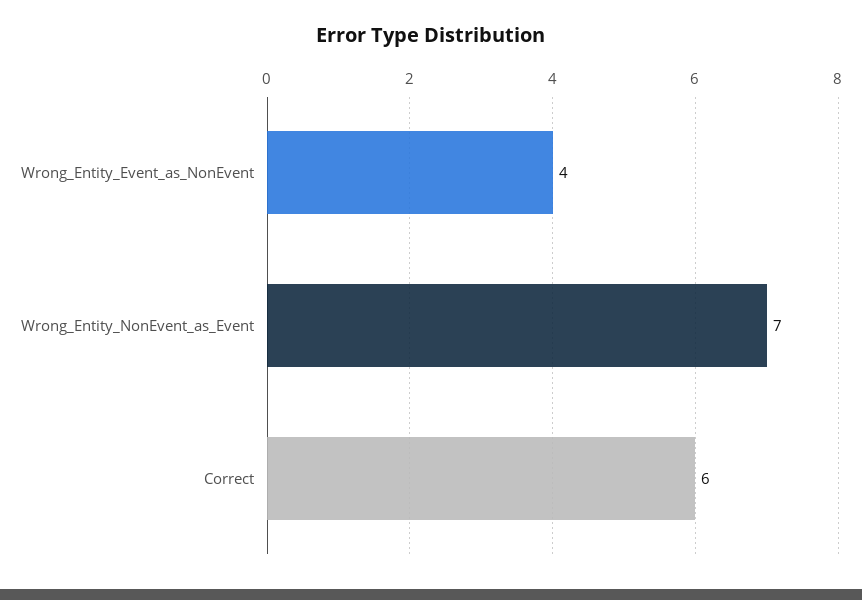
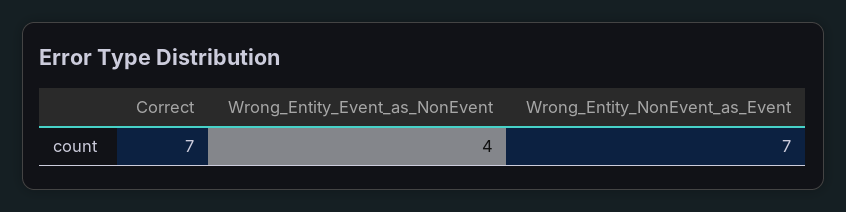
Correct: 6 -> 7

